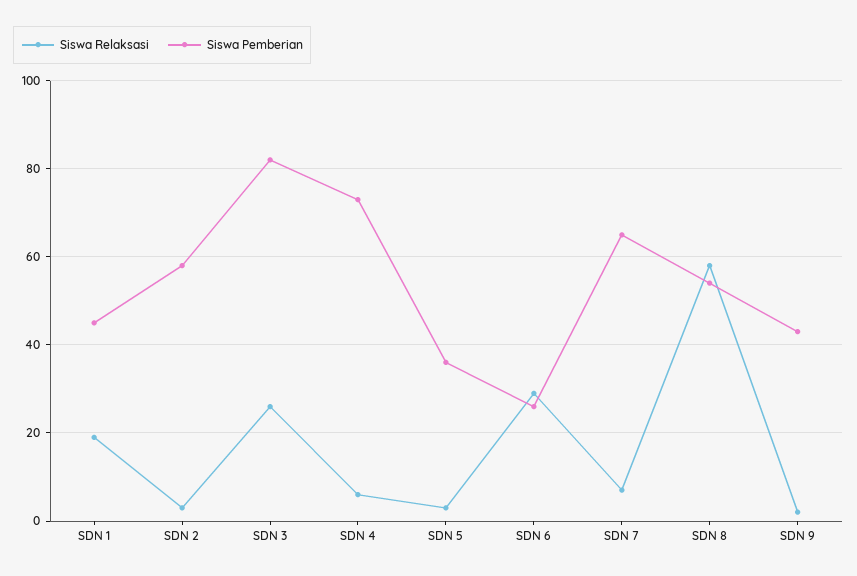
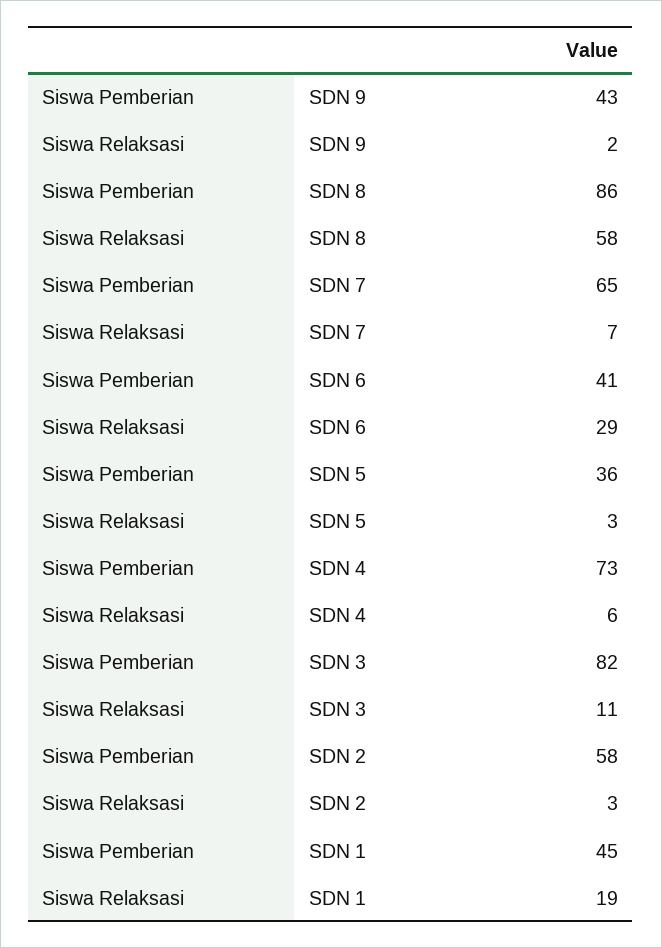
Siswa Relaksasi, SDN 3: 25 -> 11
Siswa Pemberian, SDN 6: 25 -> 41
Siswa Pemberian, SDN 8: 55 -> 86

